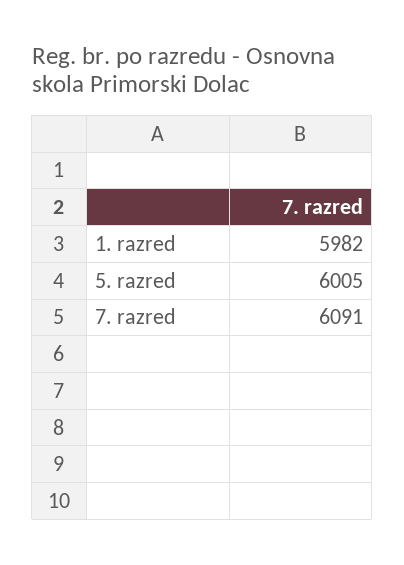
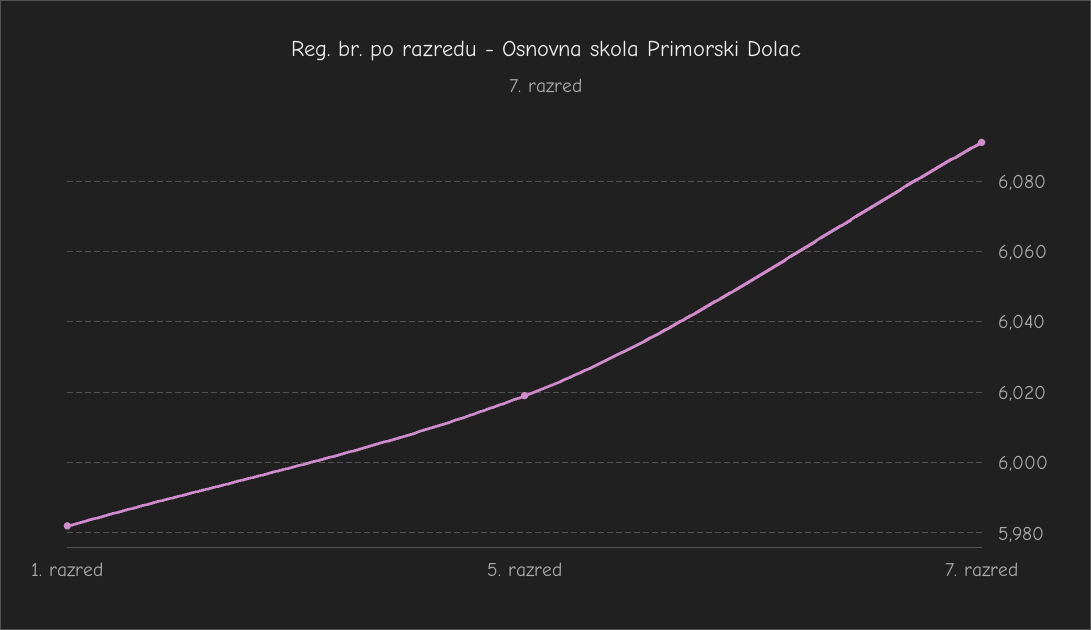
5. razred: 6005 -> 6020

